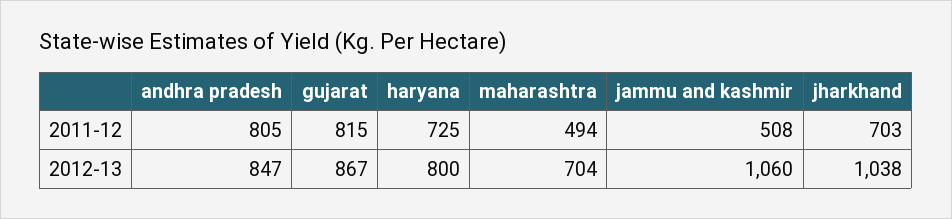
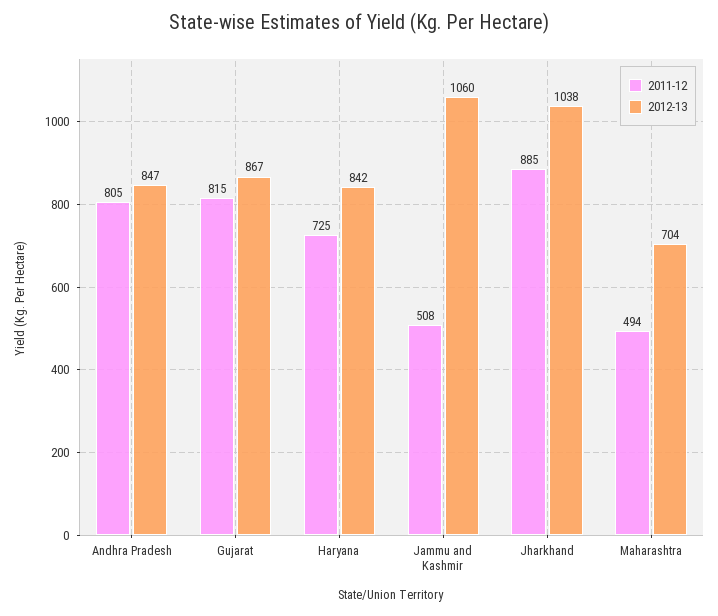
2011-12, jharkhand: 703 -> 885
2012-13, haryana: 800 -> 842

